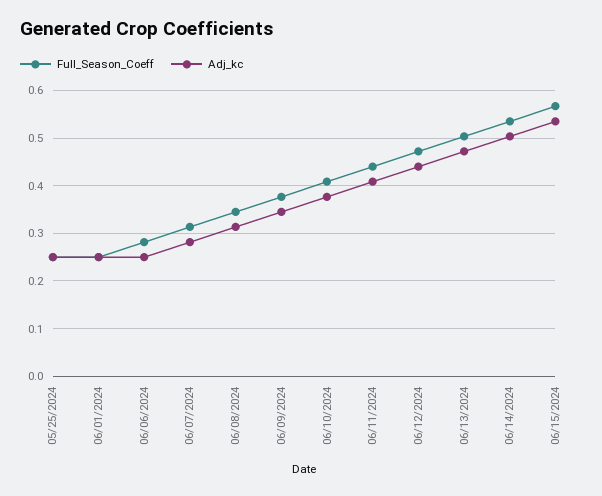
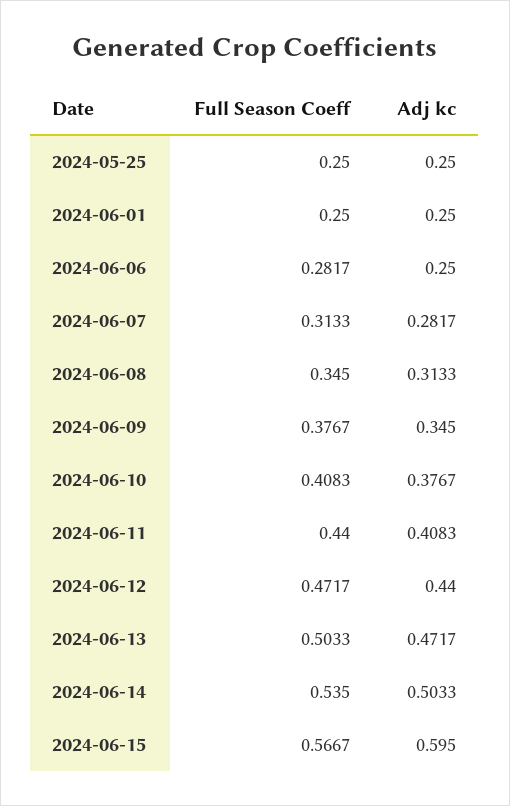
Adj_kc, 06/15/2024: 0.54 -> 0.595

